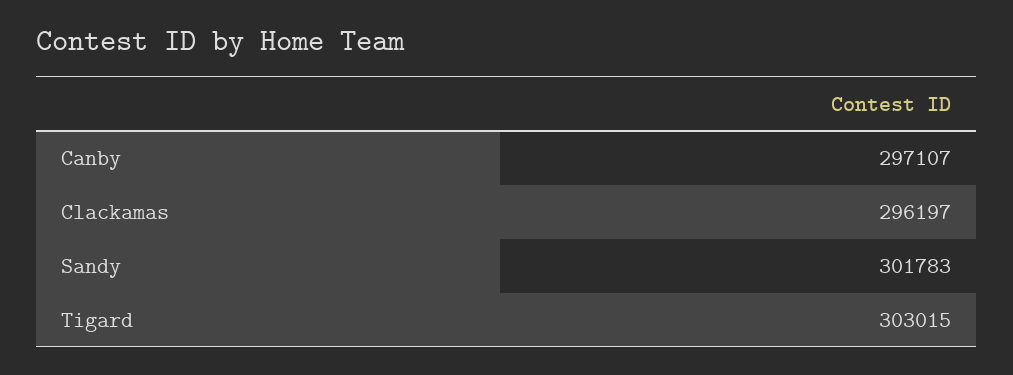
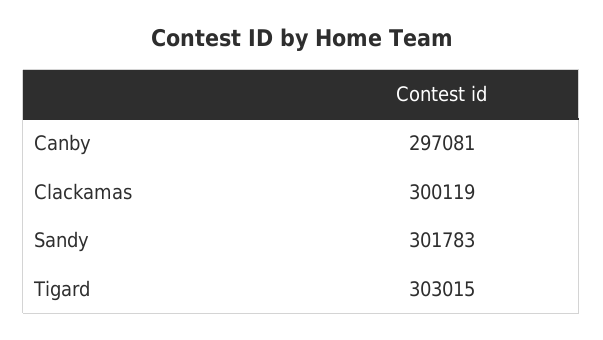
Canby: 297107 -> 297081
Clackamas: 296197 -> 300119

